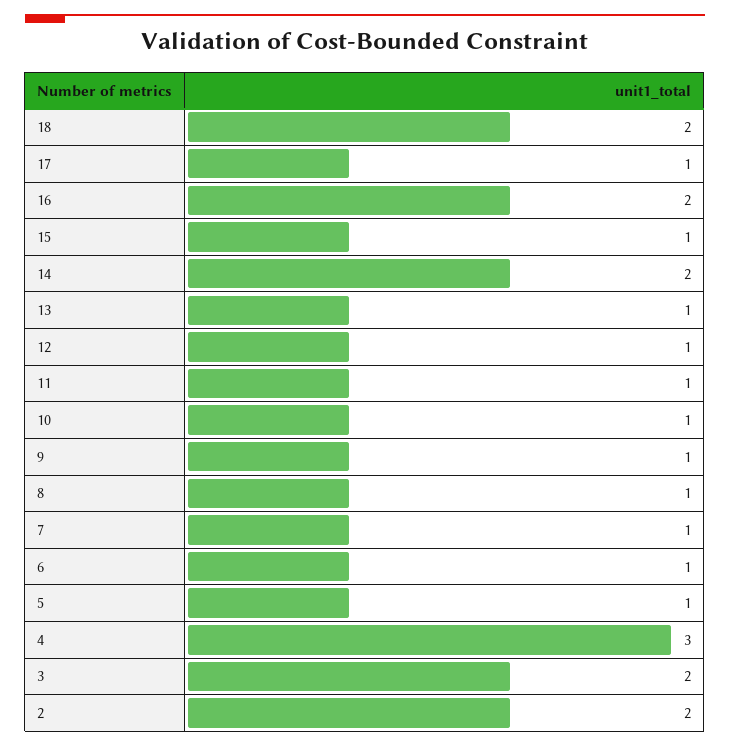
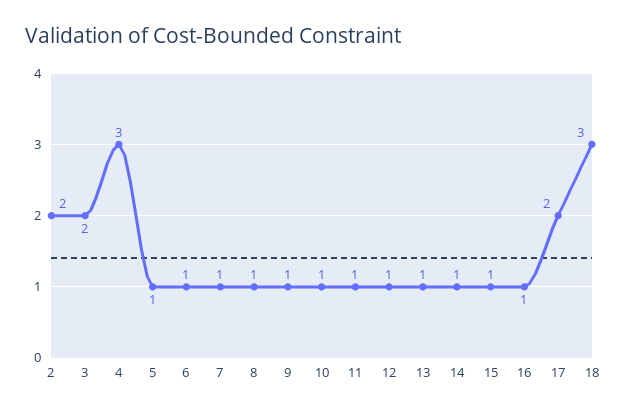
18: 2 -> 3
17: 1 -> 2
16: 2 -> 1
14: 2 -> 1

